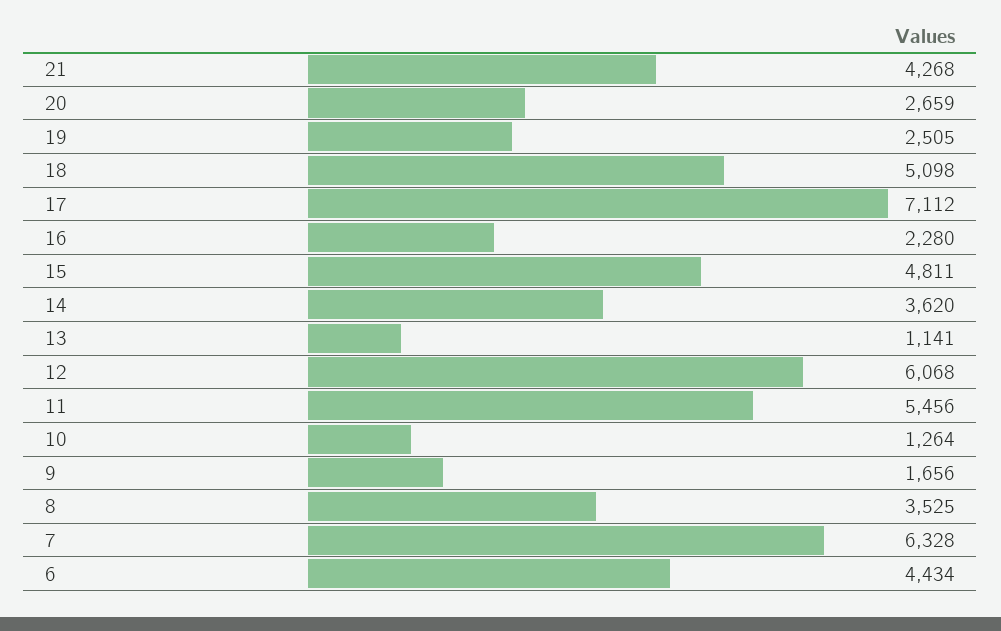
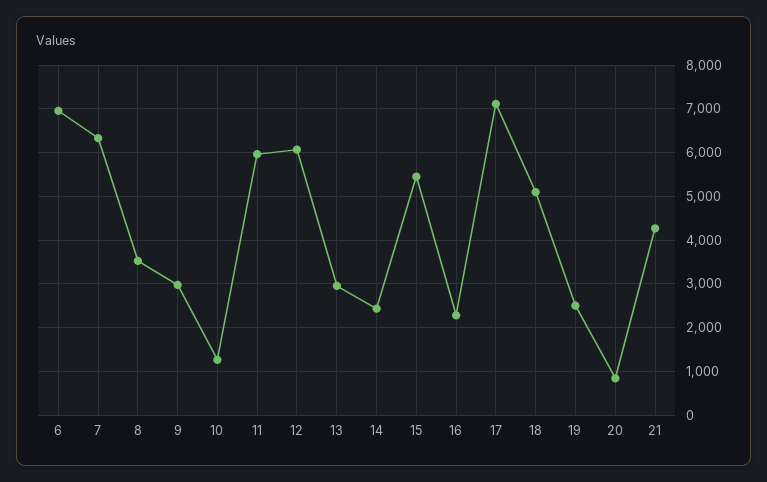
20: 2659 -> 800
15: 4811 -> 5400
14: 3620 -> 2400
13: 1141 -> 3000
11: 5456 -> 6000
9: 1656 -> 3000
6: 4434 -> 7000

